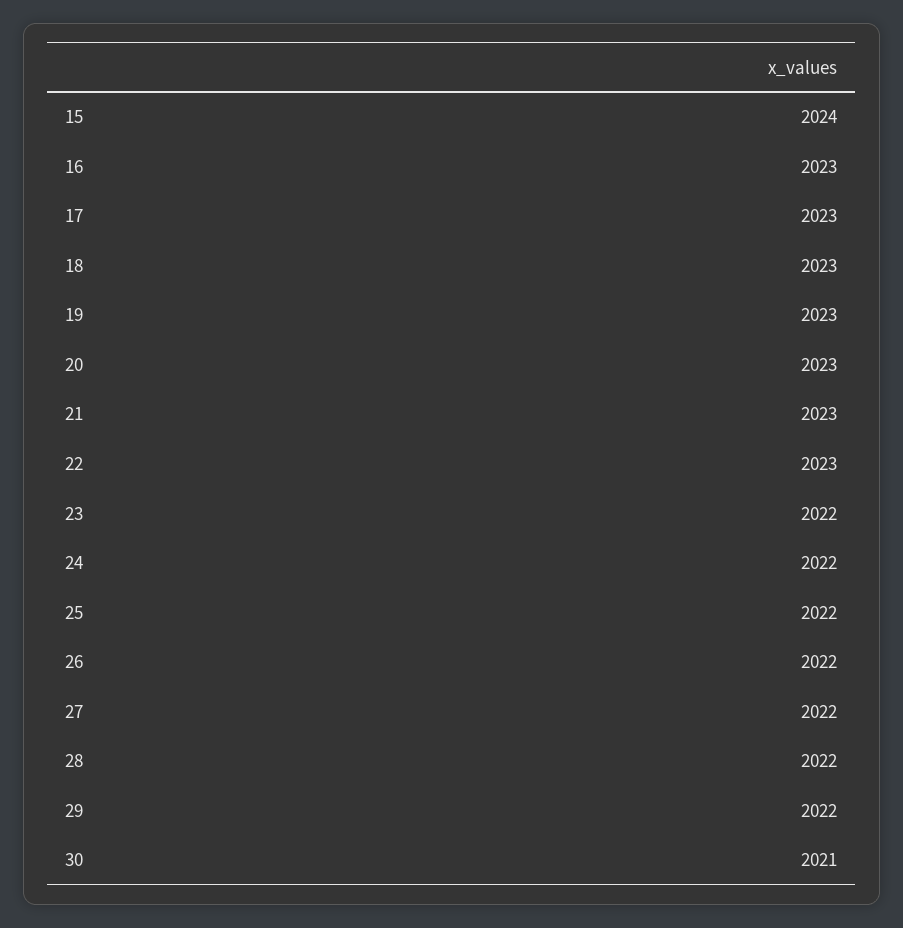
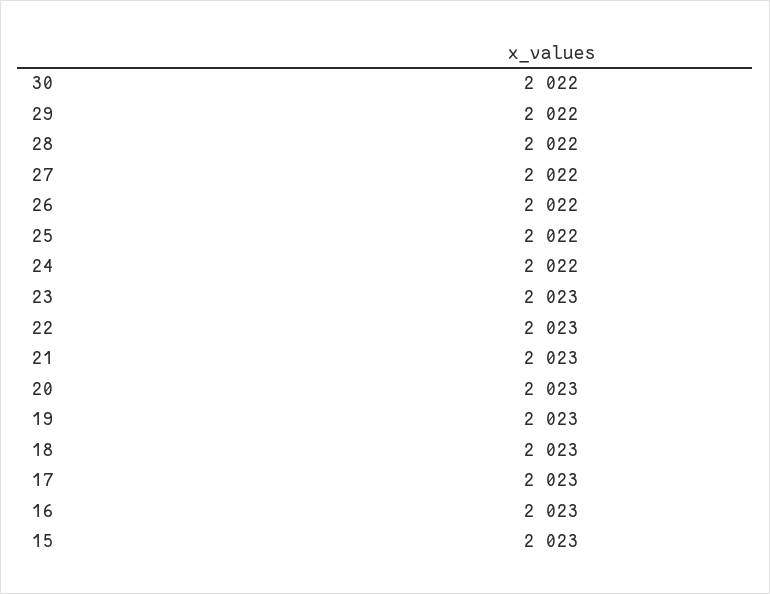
15: 2024 -> 2023
23: 2022 -> 2023
30: 2021 -> 2022

